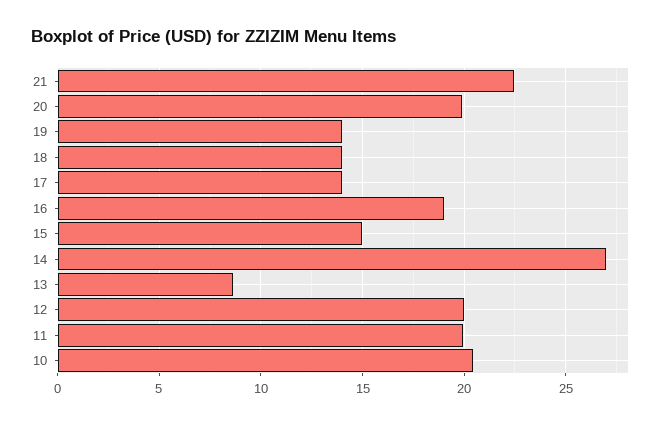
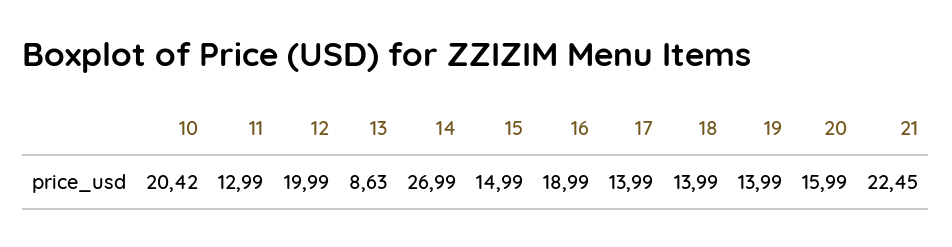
20: 20 -> 15.99
11: 20 -> 12.99

